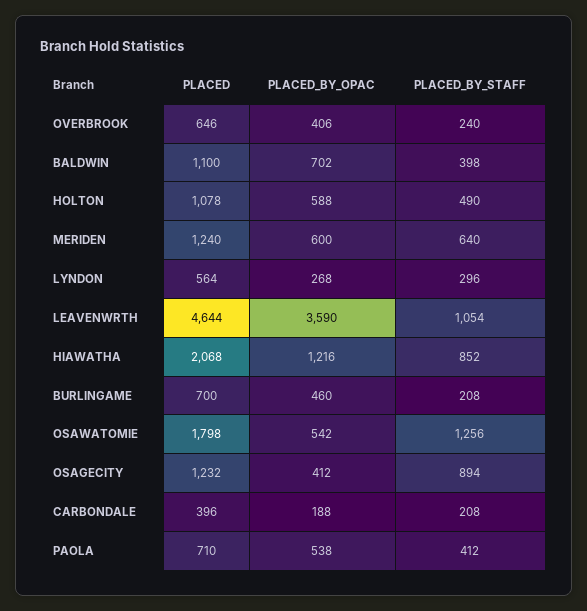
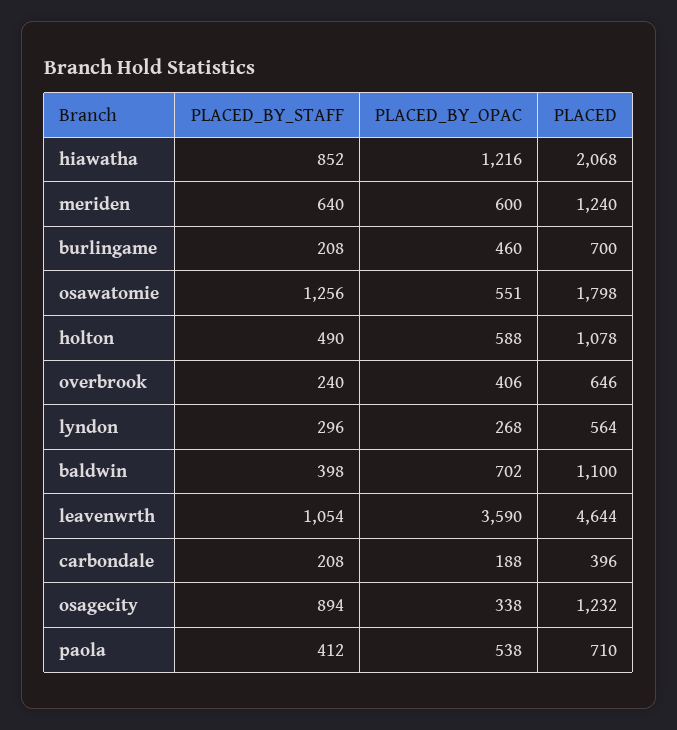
PLACED_BY_OPAC, OSAWATOMIE: 542 -> 551
PLACED_BY_OPAC, OSAGECITY: 412 -> 338

